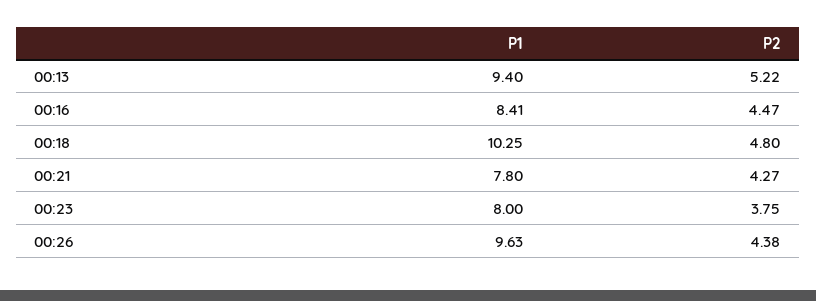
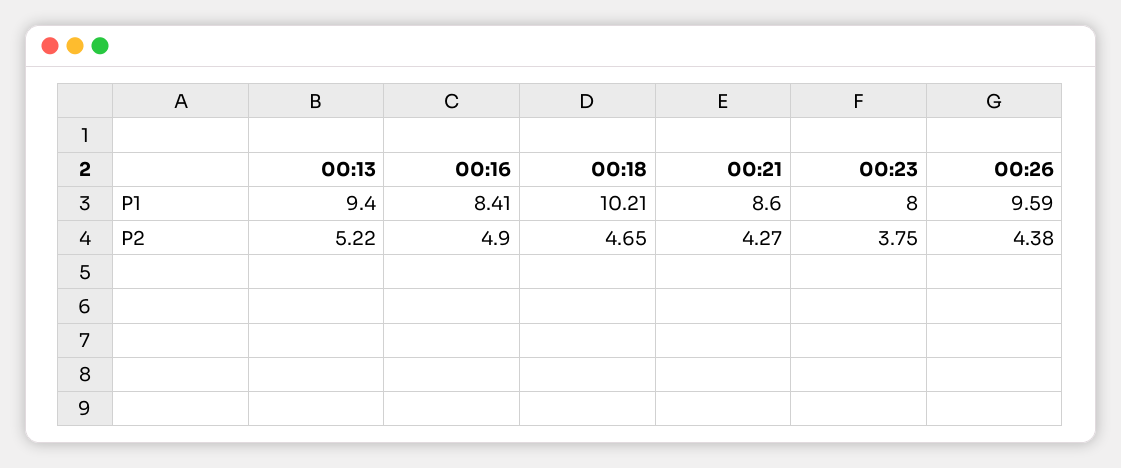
P2, 00:16: 4.47 -> 4.9
P1, 00:18: 10.25 -> 10.21
P2, 00:18: 4.8 -> 4.65
P1, 00:21: 7.8 -> 8.6
P1, 00:26: 9.63 -> 9.59

